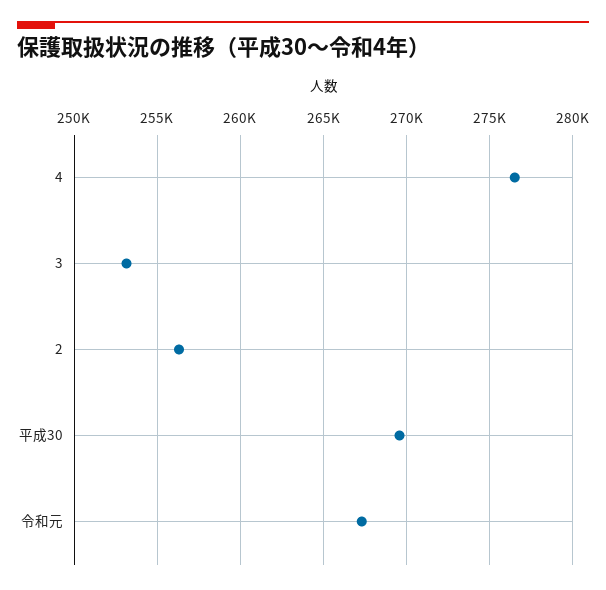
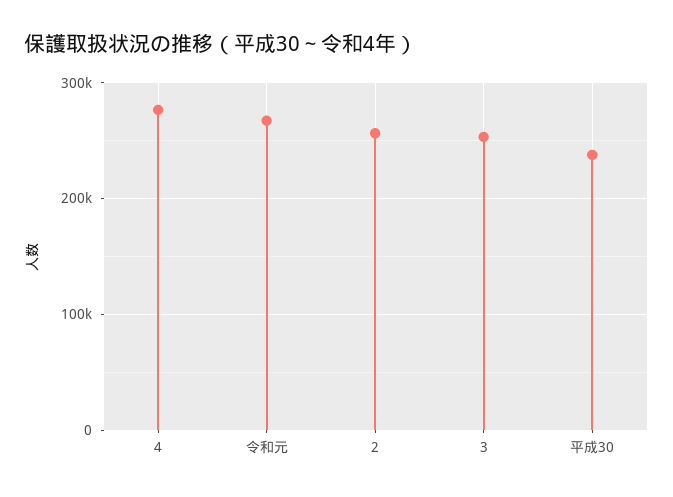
平成30: 269500 -> 240000

